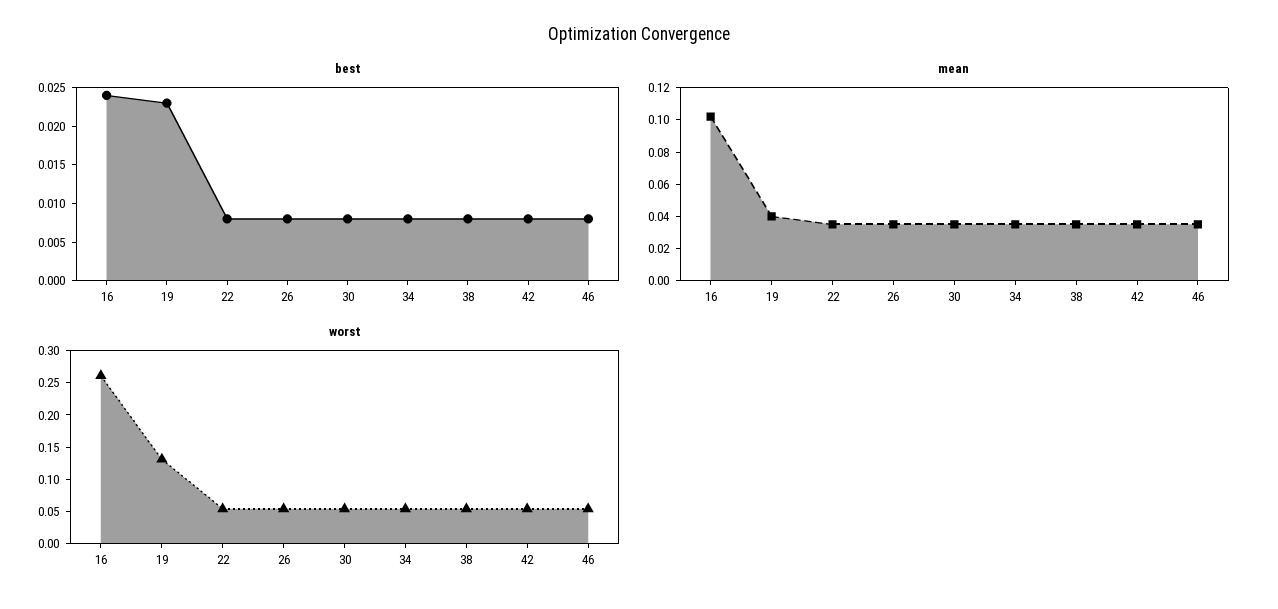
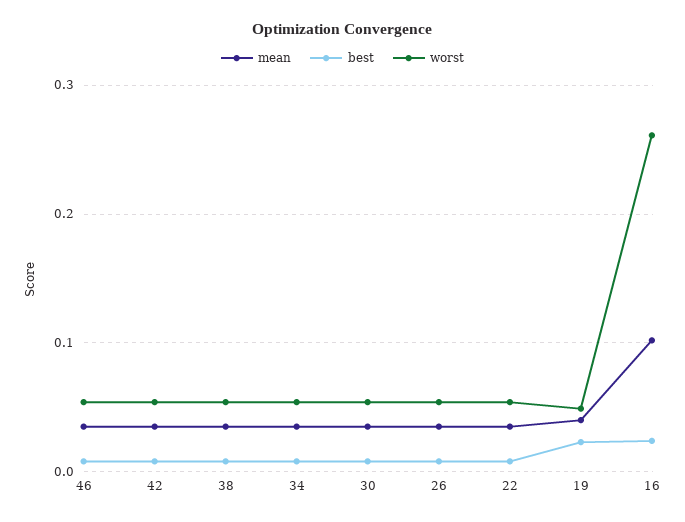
worst, 19: 0.125 -> 0.05

